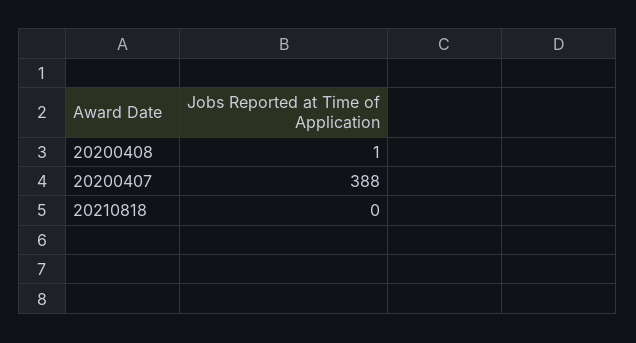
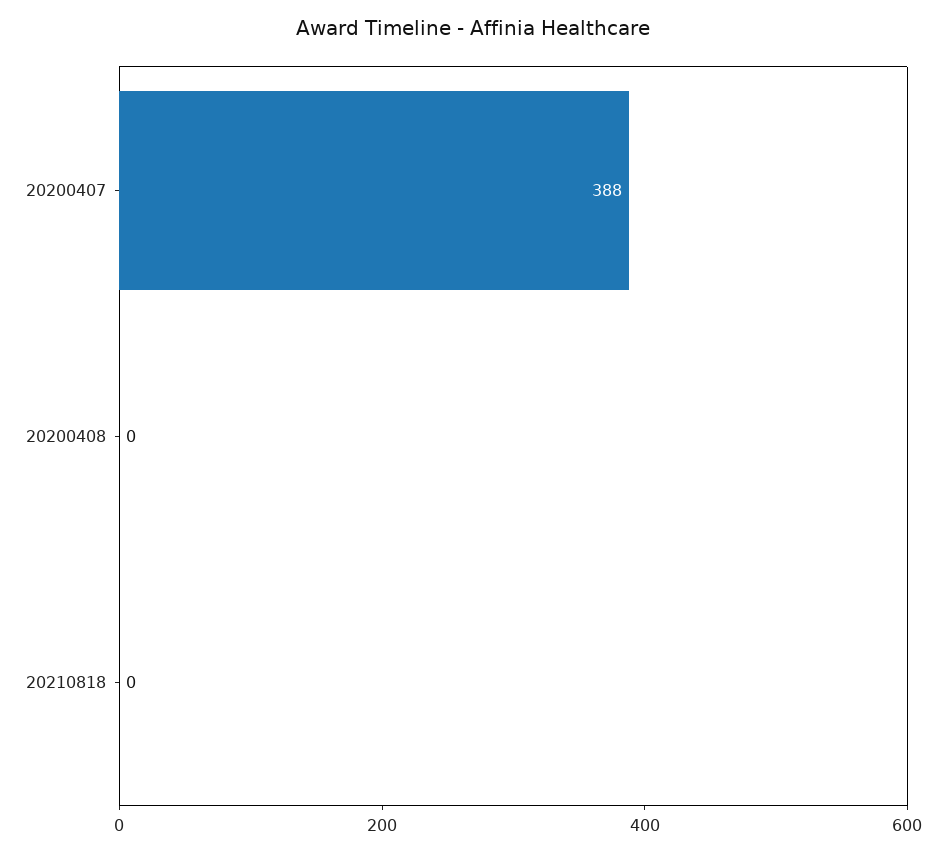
20200408: 1 -> 0

